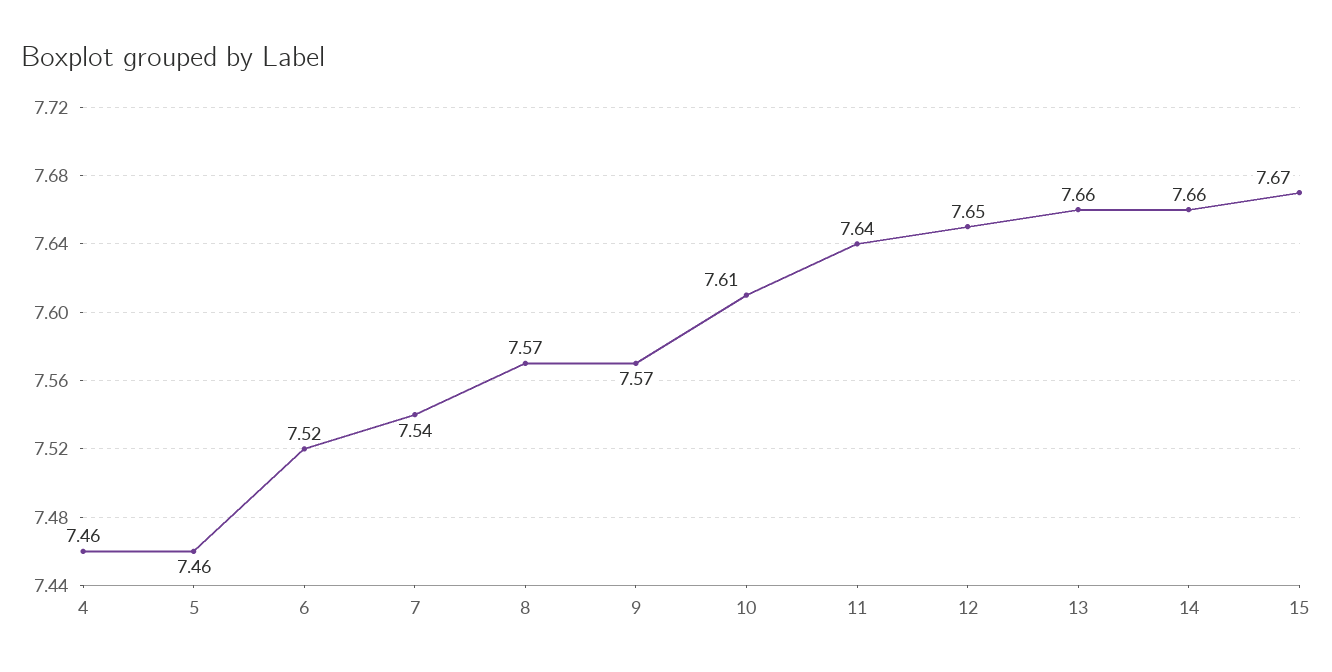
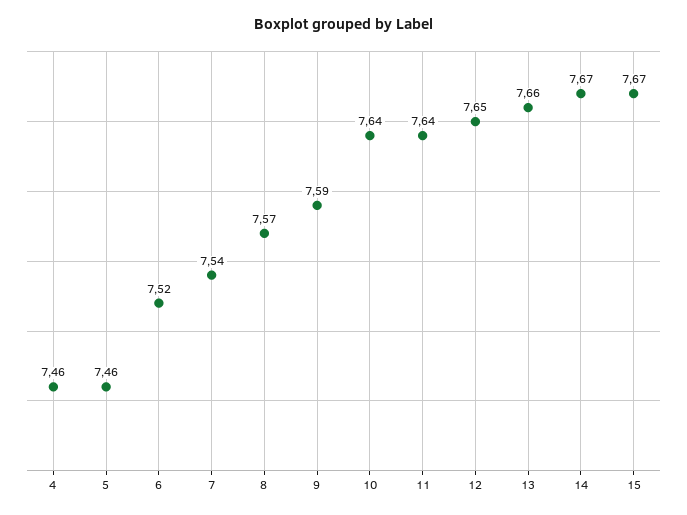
9: 7.57 -> 7.59
10: 7.61 -> 7.64
14: 7.66 -> 7.67

